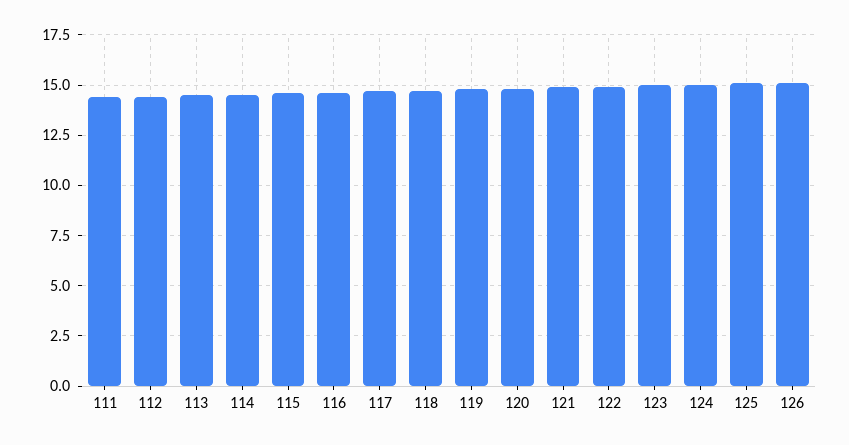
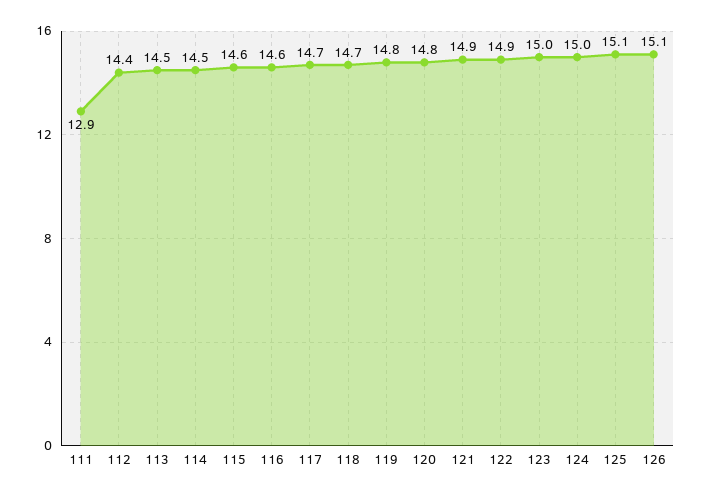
111: 14.5 -> 12.9

